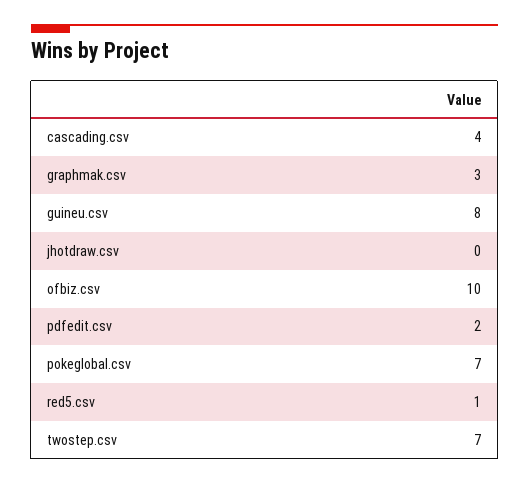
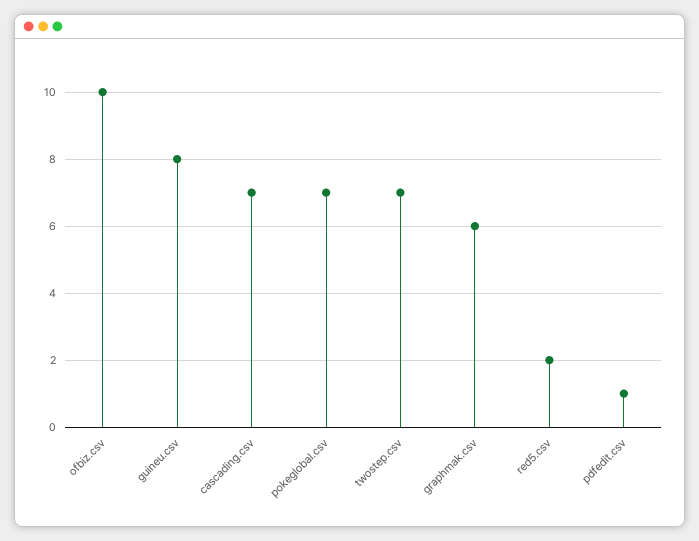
cascading.csv: 4 -> 7
graphmak.csv: 3 -> 6
jhotdraw.csv: 0 -> none
pdfedit.csv: 2 -> 1
red5.csv: 1 -> 2

